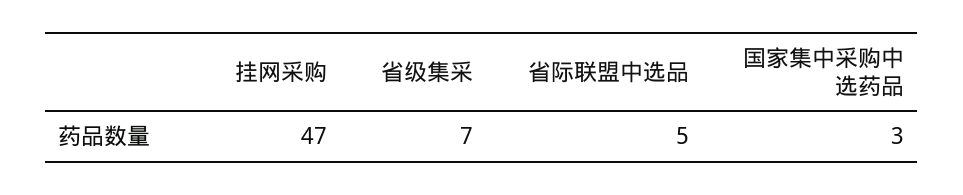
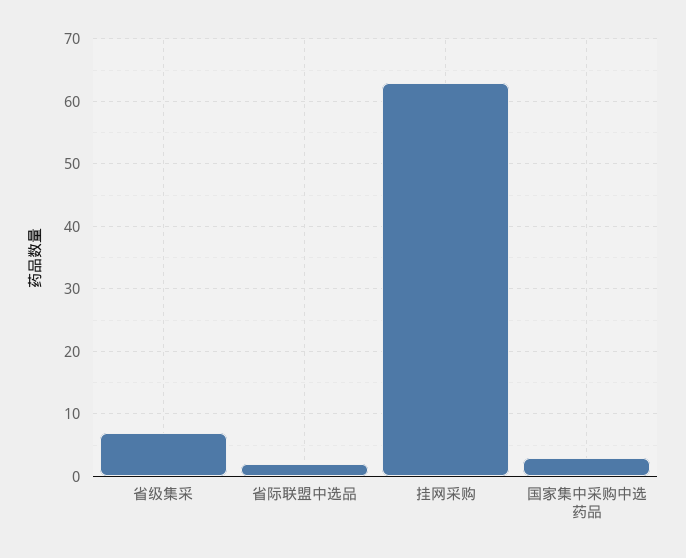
挂网采购: 47 -> 63
省际联盟中选品: 5 -> 2

